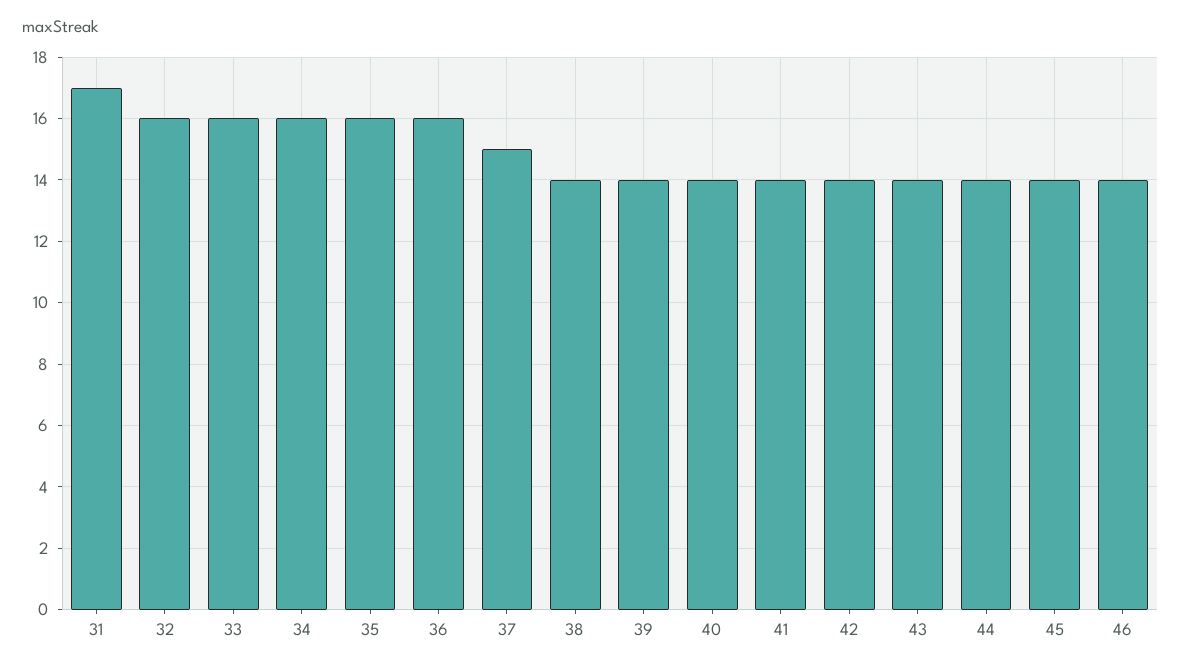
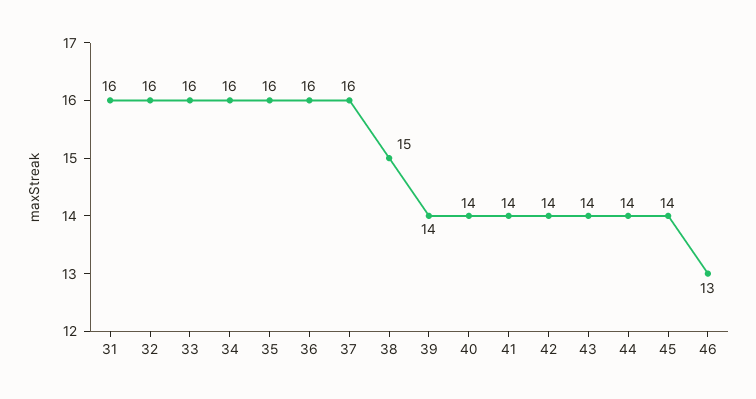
31: 17 -> 16
37: 15 -> 16
38: 14 -> 15
46: 14 -> 13

